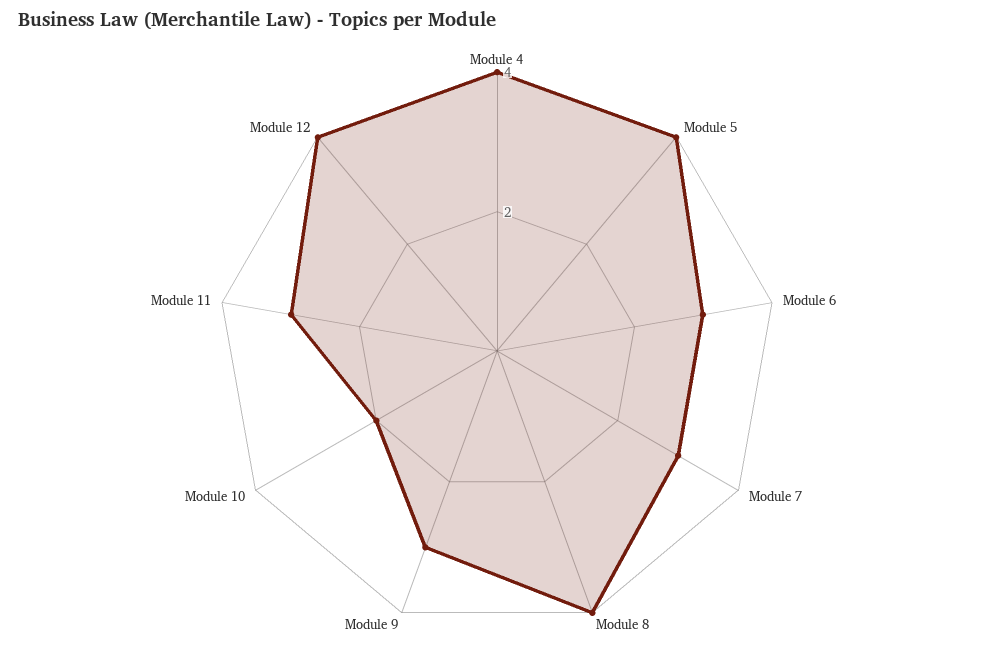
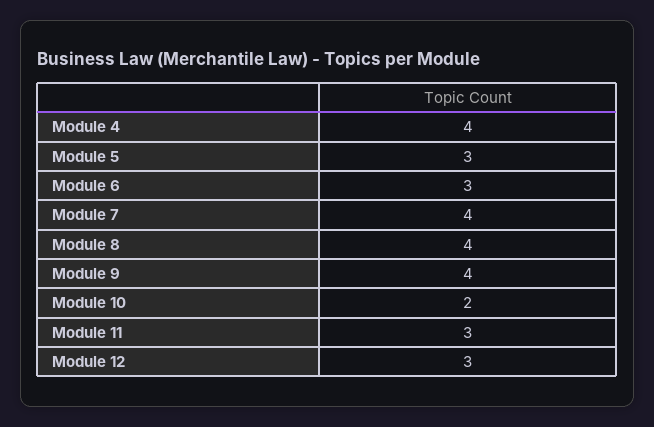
Module 5: 4 -> 3
Module 7: 3 -> 4
Module 9: 3 -> 4
Module 12: 4 -> 3

